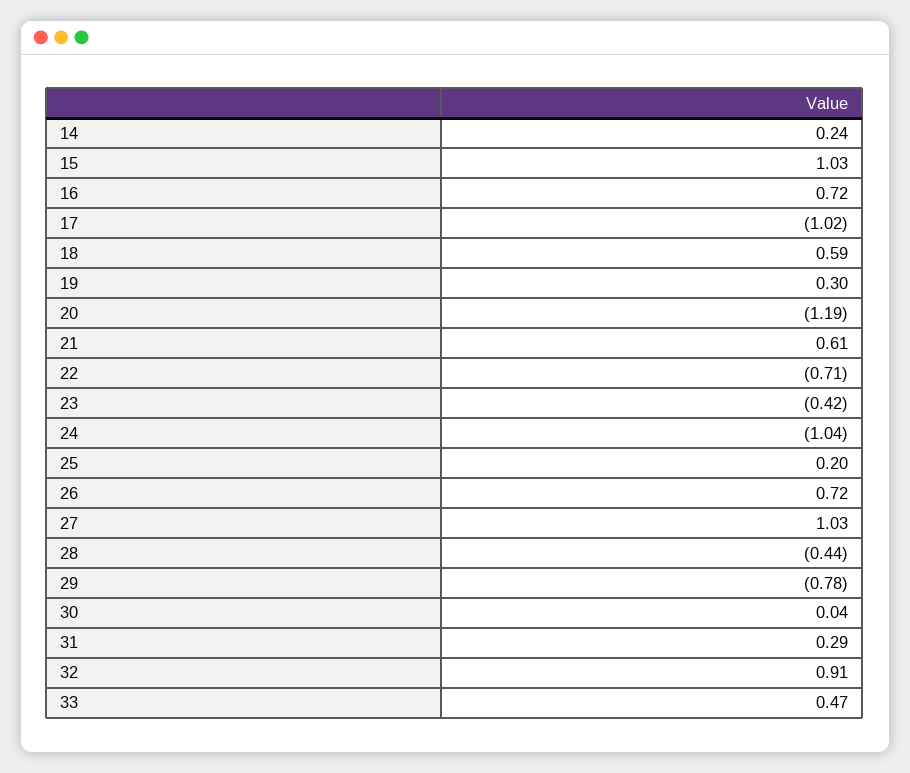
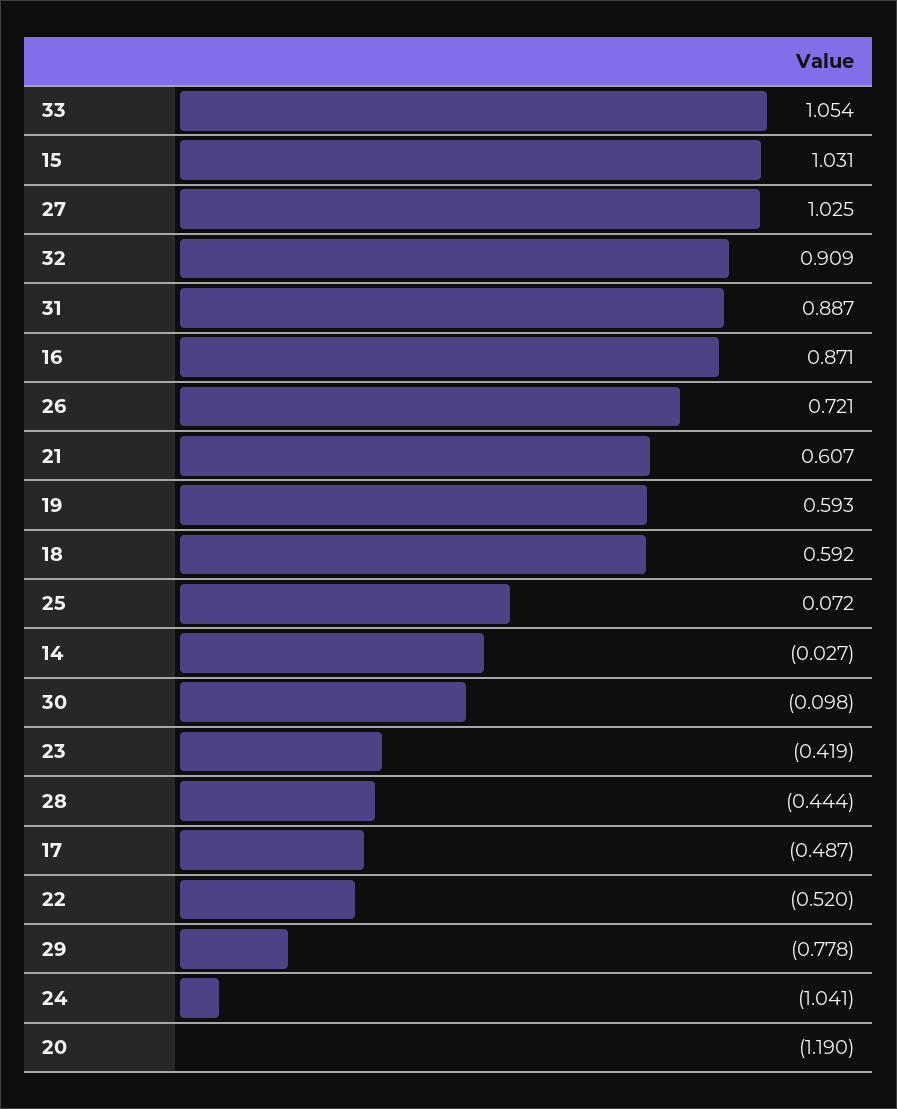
14: 0.24 -> -0.027
16: 0.72 -> 0.871
17: -1.02 -> -0.487
19: 0.3 -> 0.593
22: -0.71 -> -0.52
25: 0.2 -> 0.072
30: 0.04 -> -0.098
31: 0.29 -> 0.887
33: 0.47 -> 1.054

